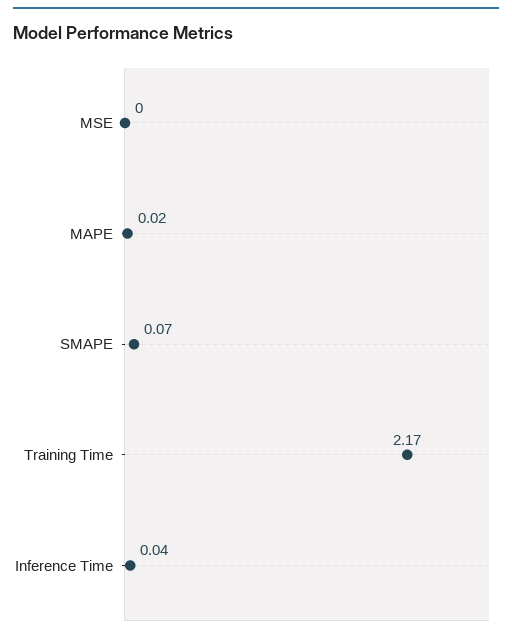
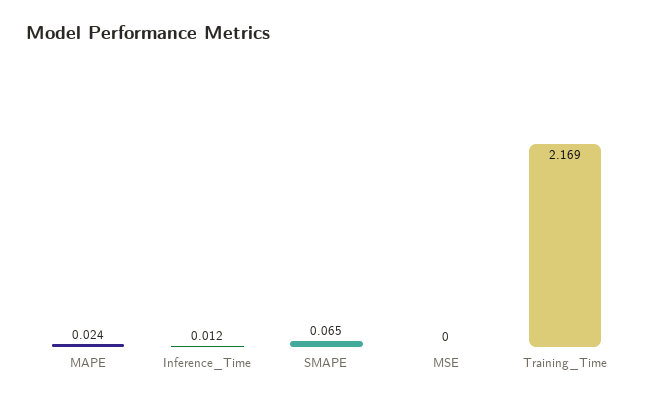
Inference Time: 0.04 -> 0.012

